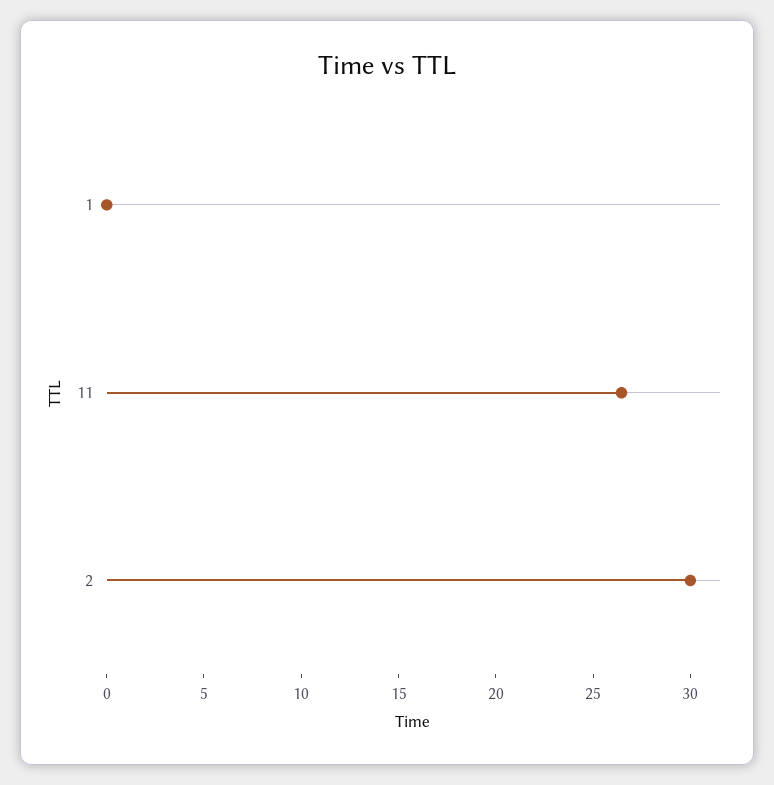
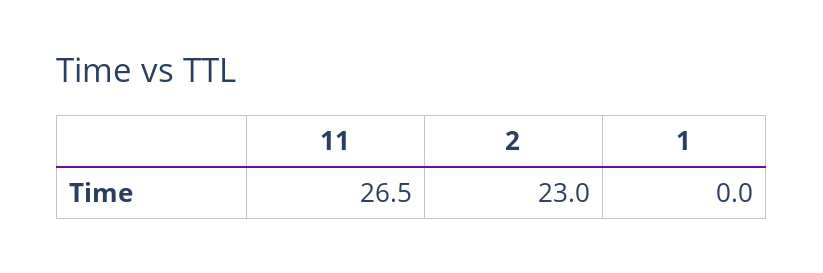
2: 30 -> 23

